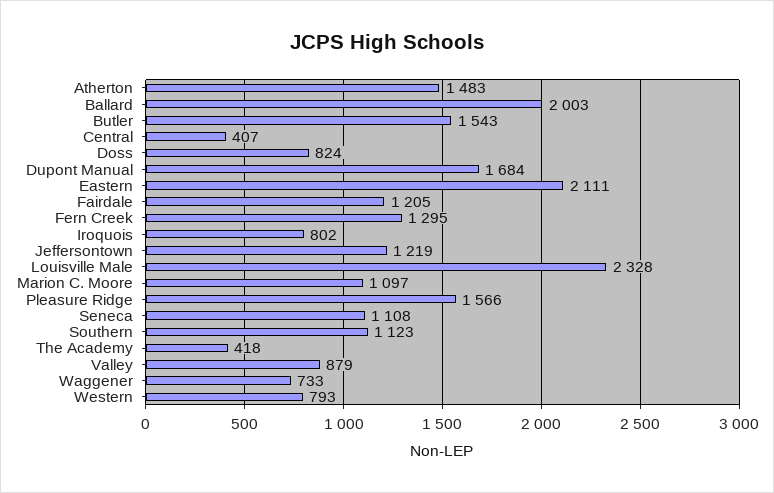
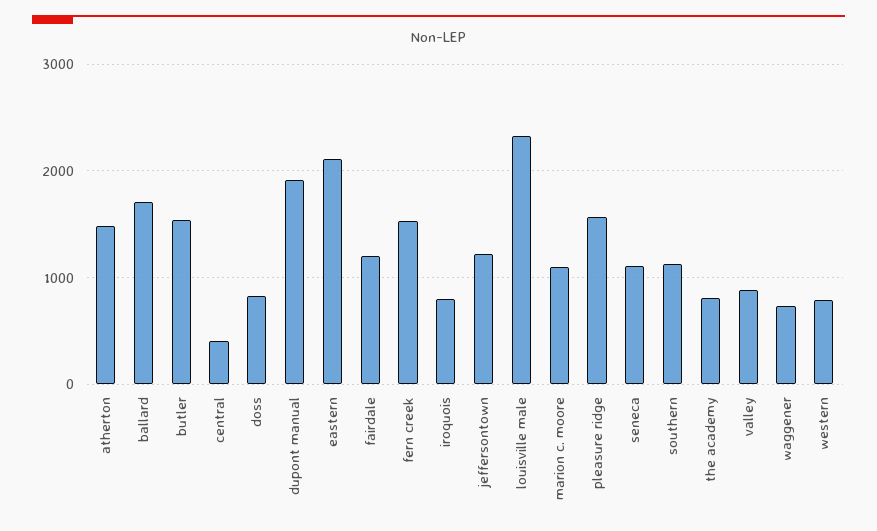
Ballard: 2003 -> 1700
Dupont Manual: 1684 -> 1900
Fern Creek: 1295 -> 1500
The Academy: 418 -> 800

